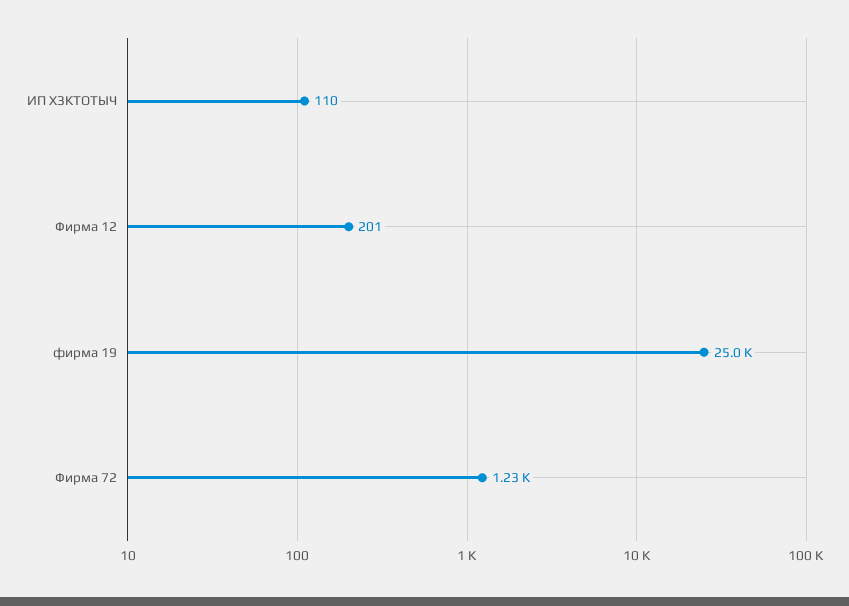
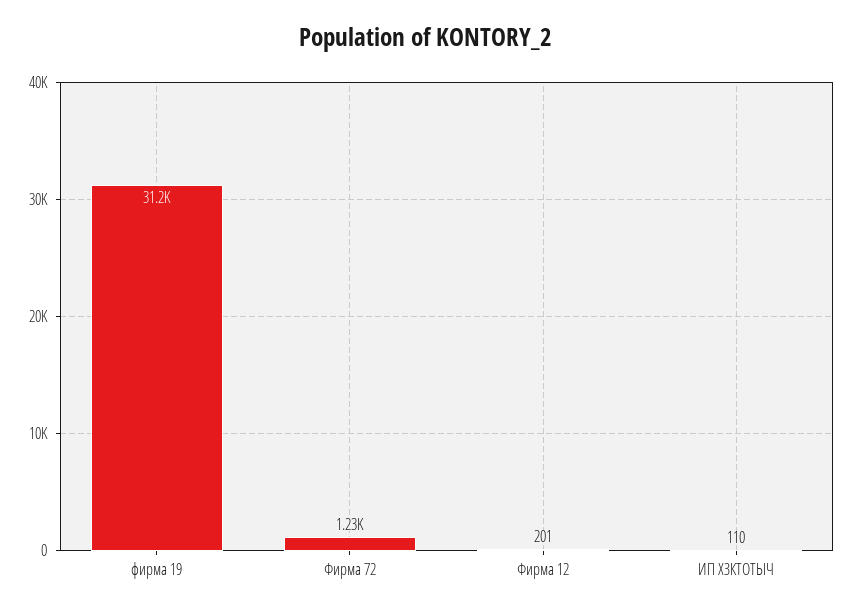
фирма 19: 25000 -> 31200

